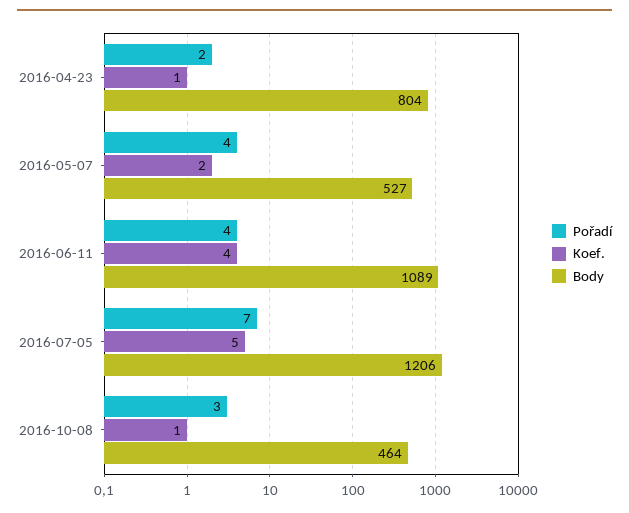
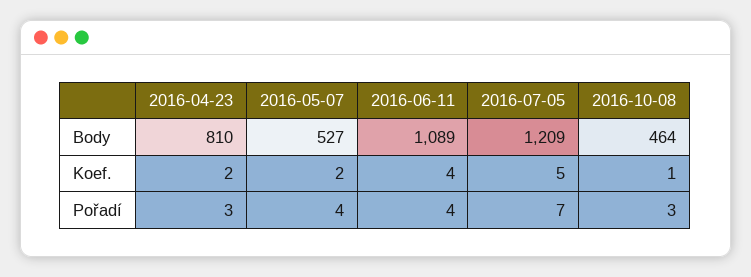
Pořadí, 2016-04-23: 2 -> 3
Koef., 2016-04-23: 1 -> 2
Body, 2016-04-23: 804 -> 810
Body, 2016-07-05: 1206 -> 1209

